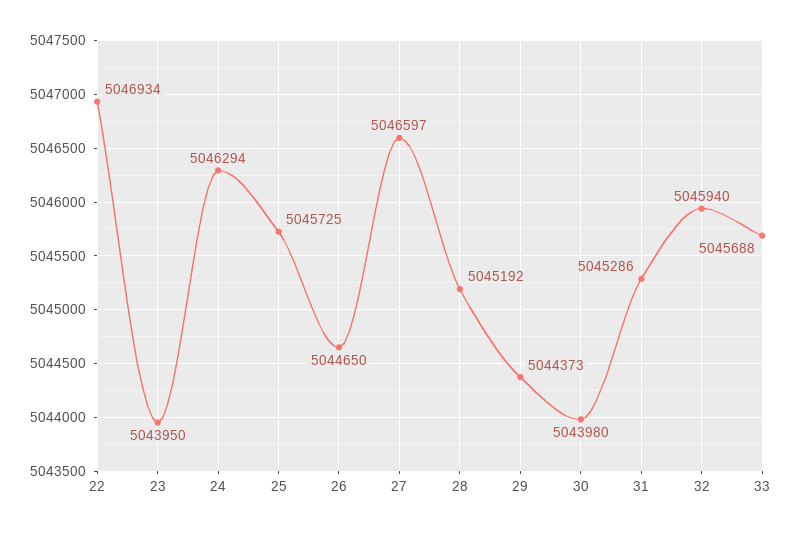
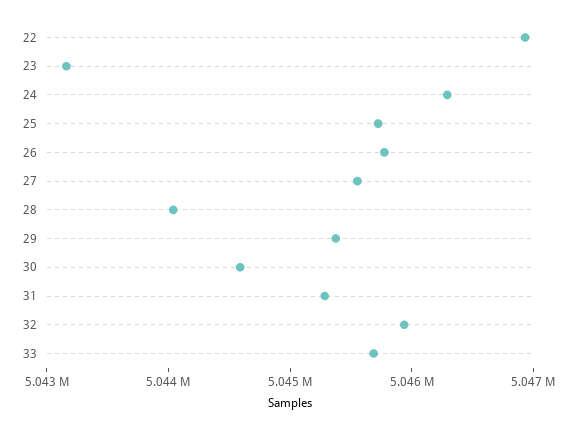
23: 5043950 -> 5043200
26: 5044650 -> 5045800
27: 5046597 -> 5045600
28: 5045192 -> 5044000
29: 5044373 -> 5045400
30: 5043980 -> 5044600

